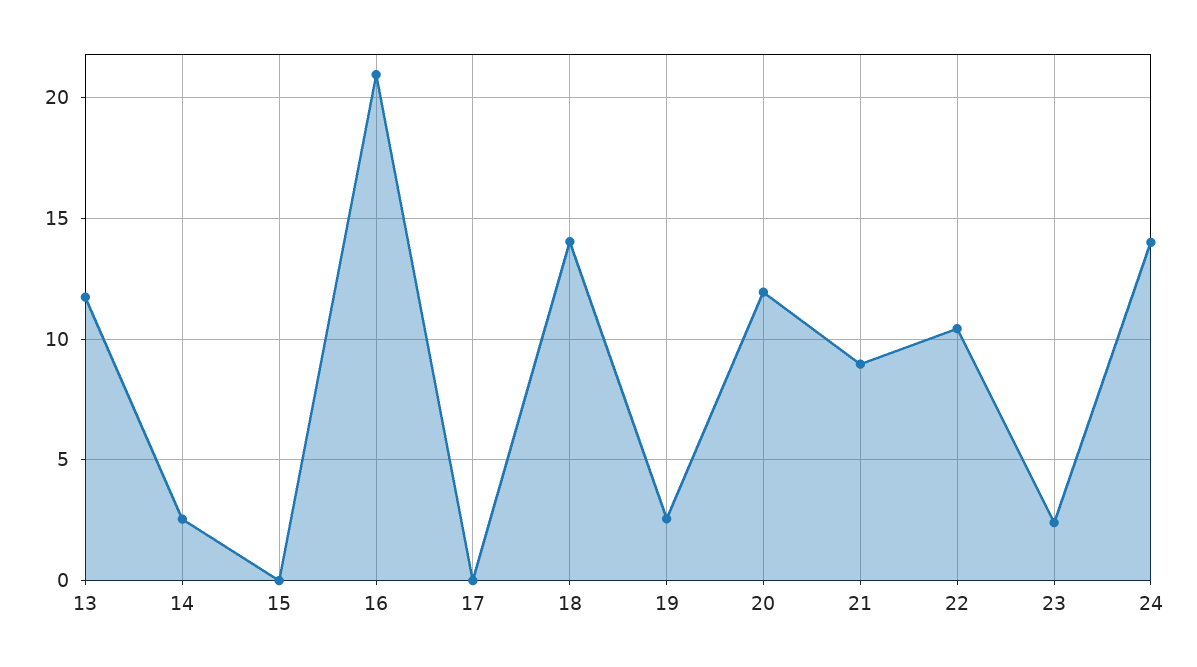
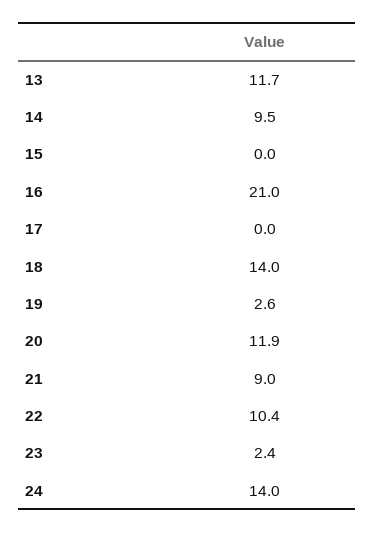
14: 2.5 -> 9.5

